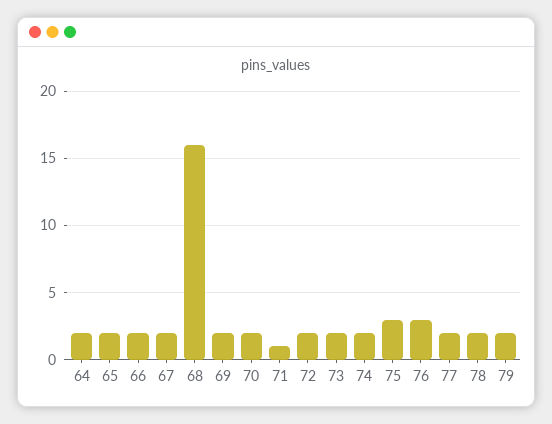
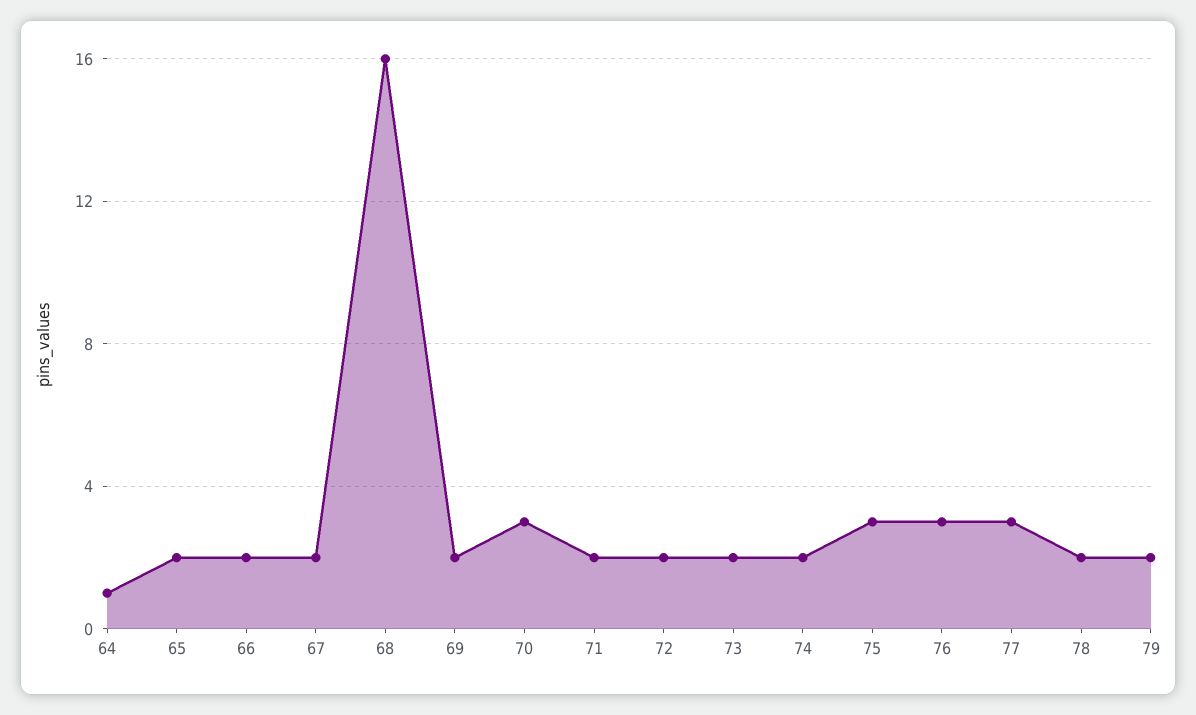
64: 2 -> 1
70: 2 -> 3
71: 1 -> 2
77: 2 -> 3

